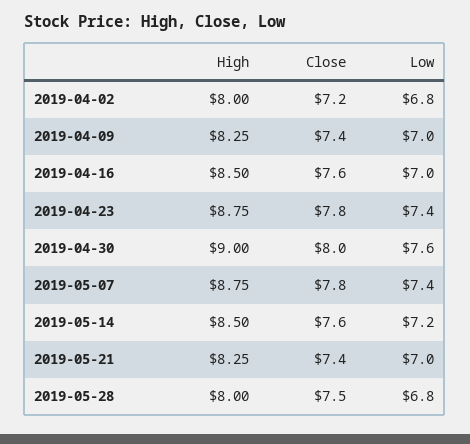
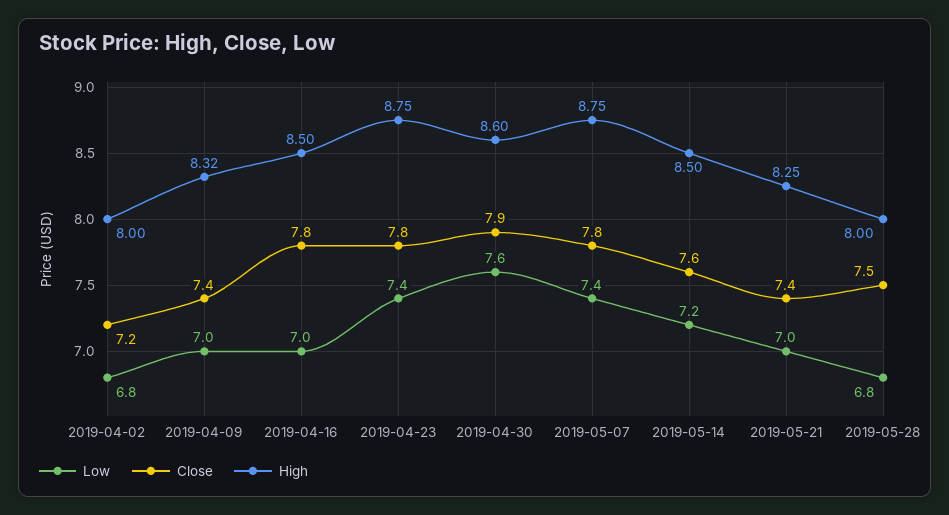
High, 2019-04-09: 8.25 -> 8.32
Close, 2019-04-16: 7.6 -> 7.8
High, 2019-04-30: 9 -> 8.6
Close, 2019-04-30: 8 -> 7.9

